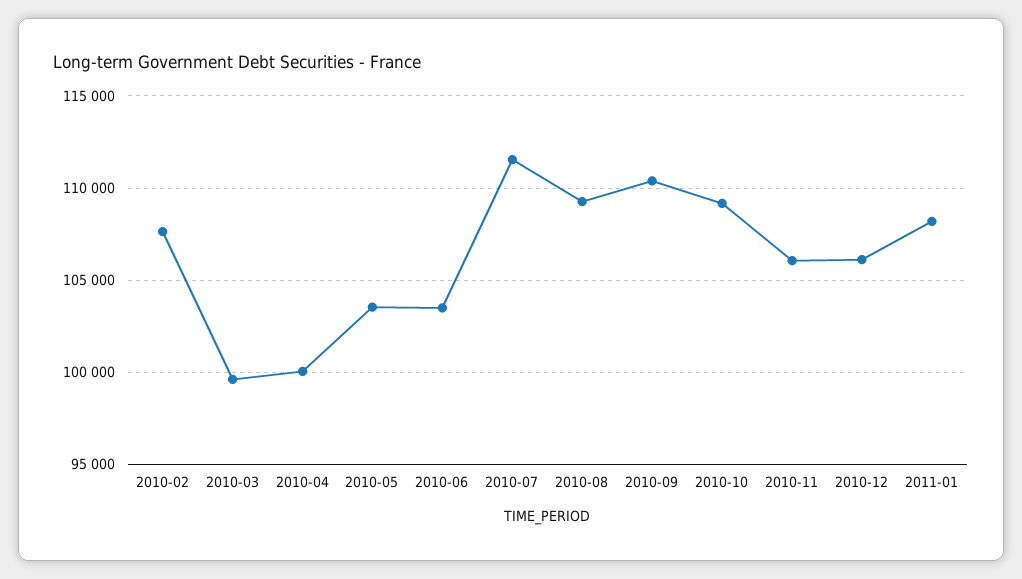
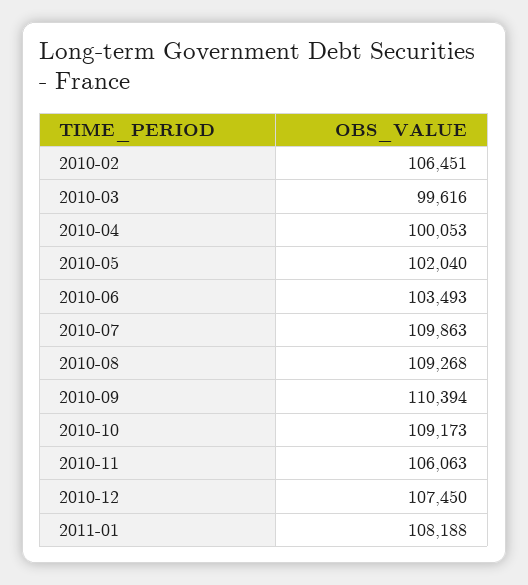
2010-02: 107500 -> 106451
2010-05: 103500 -> 102040
2010-07: 111500 -> 109863
2010-12: 106000 -> 107450

